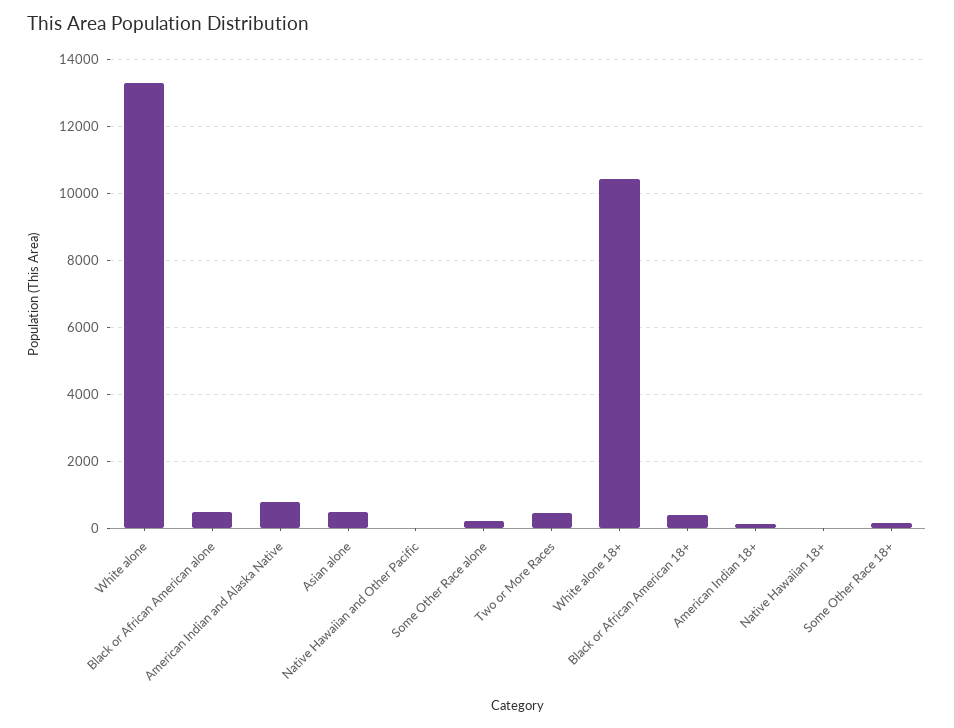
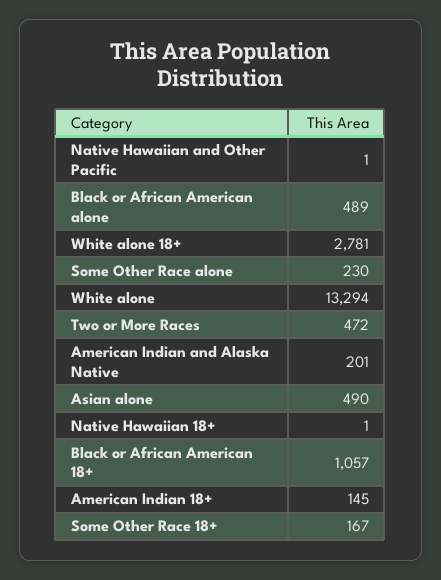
American Indian and Alaska Native: 800 -> 201
White alone 18+: 10400 -> 2781
Black or African American 18+: 400 -> 1057

